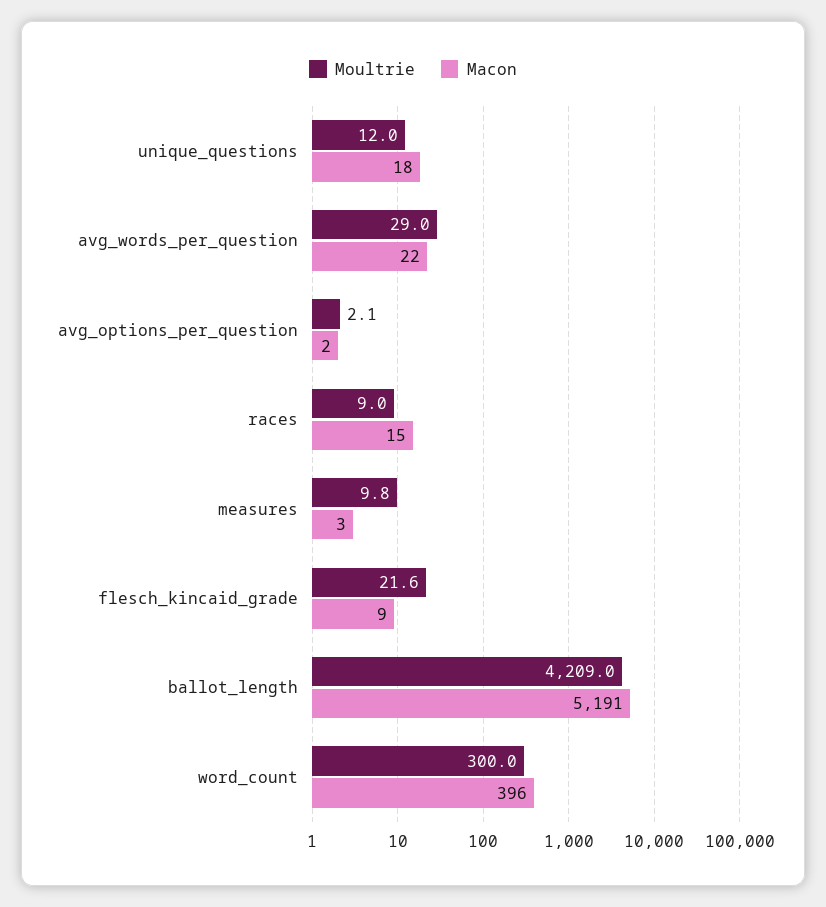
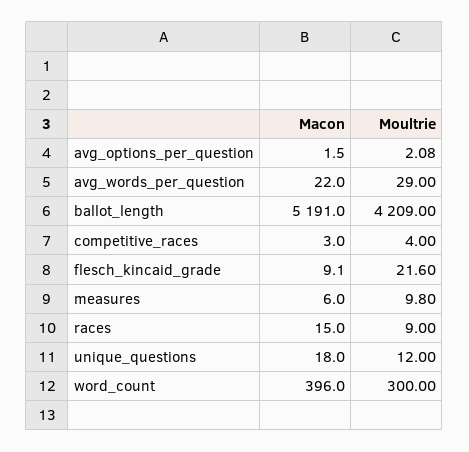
Macon, measures: 3 -> 6
Macon, competitive_races: none -> 3
Moultrie, competitive_races: none -> 4

